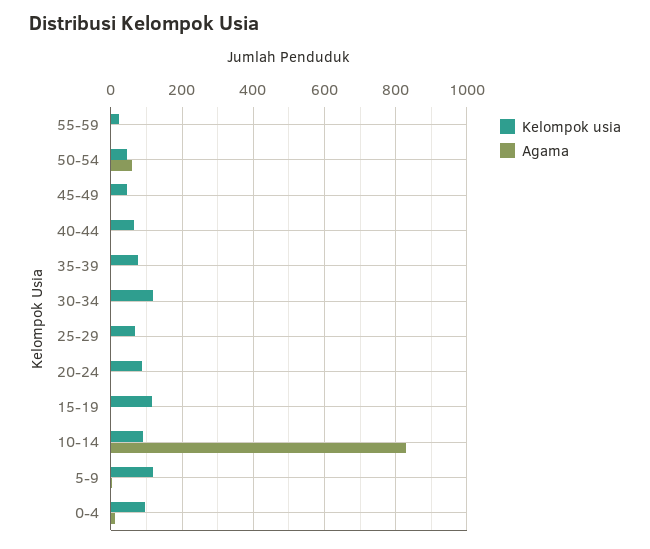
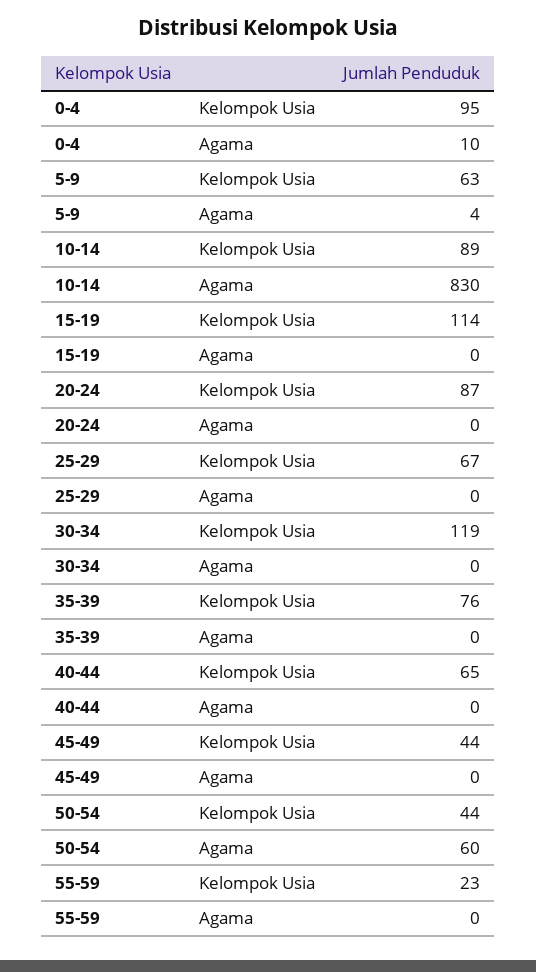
Kelompok usia, 5-9: 120 -> 63

